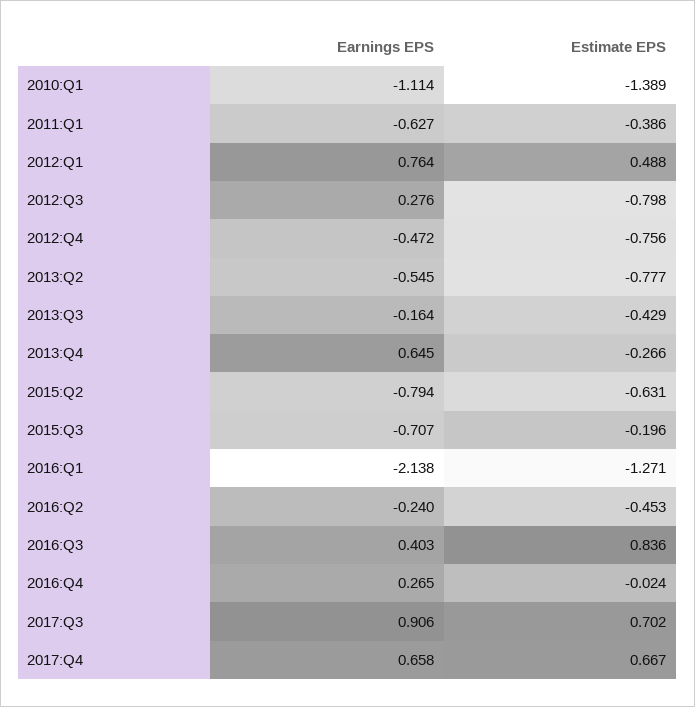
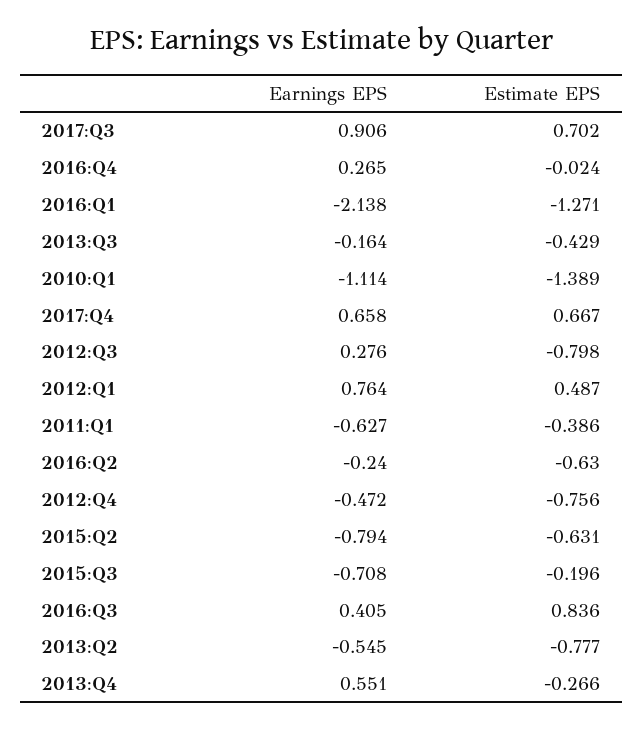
Estimate EPS, 2012:Q1: 0.488 -> 0.487
Earnings EPS, 2013:Q4: 0.645 -> 0.551
Earnings EPS, 2015:Q3: -0.707 -> -0.708
Estimate EPS, 2016:Q2: -0.453 -> -0.63
Earnings EPS, 2016:Q3: 0.403 -> 0.405

